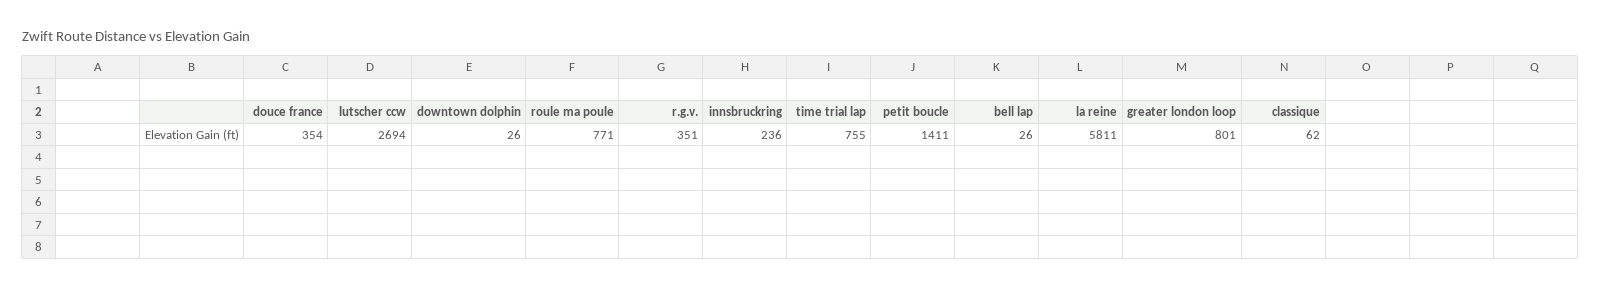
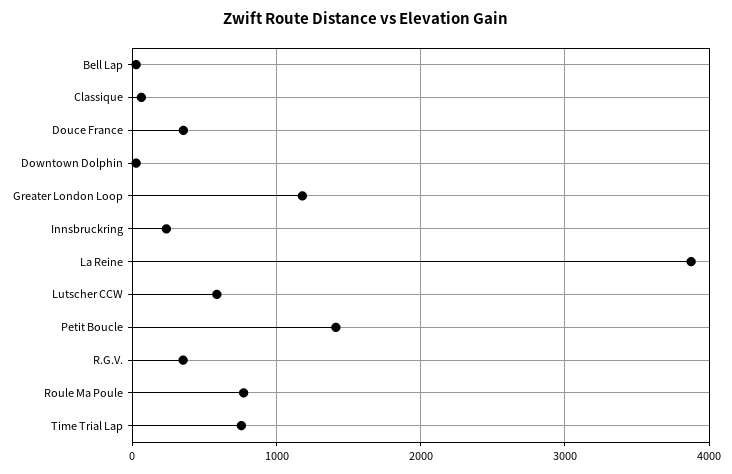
lutscher ccw: 2694 -> 600
la reine: 5811 -> 3900
greater london loop: 801 -> 1200

